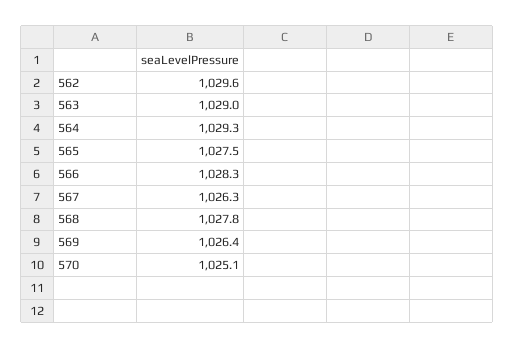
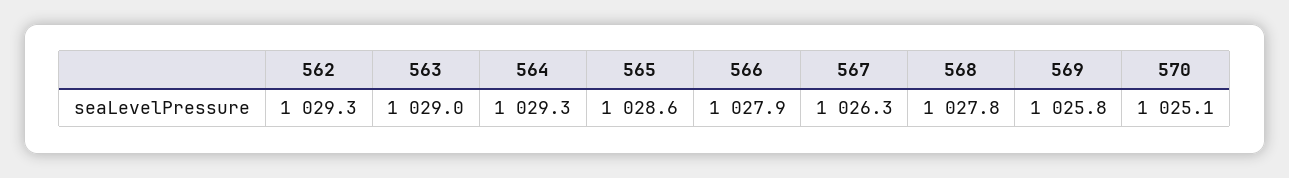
562: 1029.6 -> 1029.3
565: 1027.5 -> 1028.6
566: 1028.3 -> 1027.9
569: 1026.4 -> 1025.8

